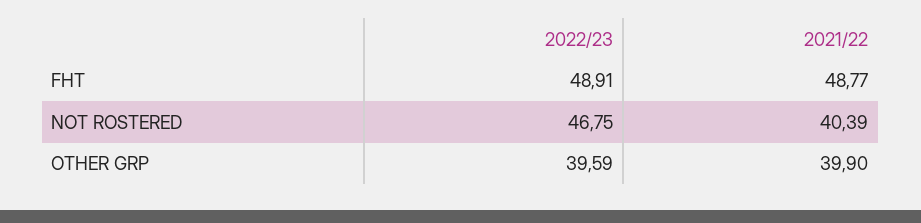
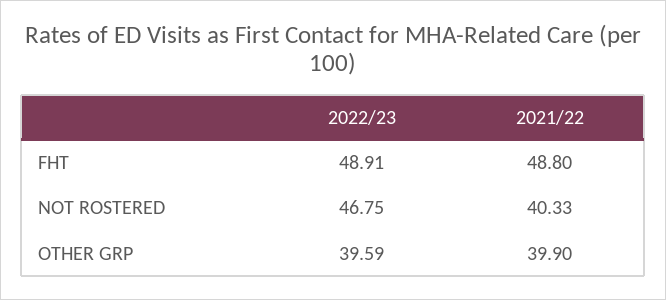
2021/22, FHT: 48.77 -> 48.8
2021/22, NOT ROSTERED: 40.39 -> 40.33

